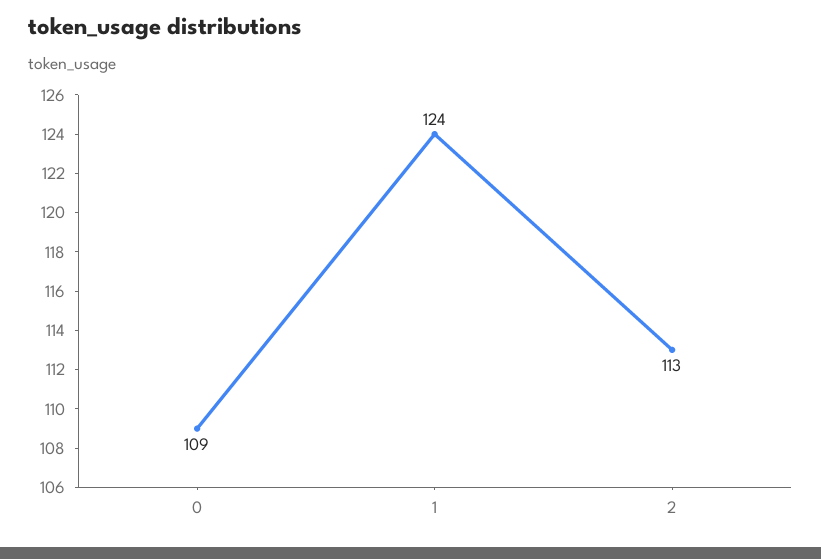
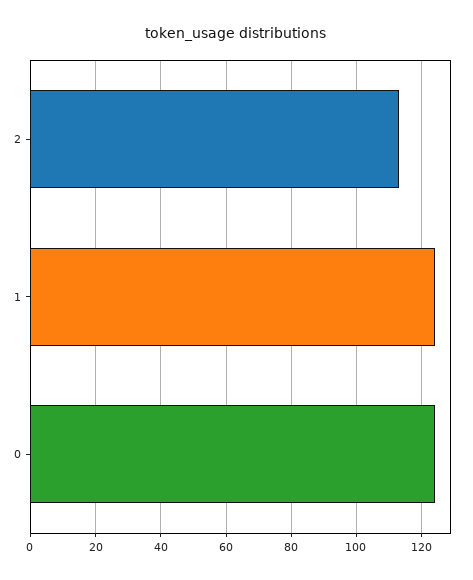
0: 109 -> 125

